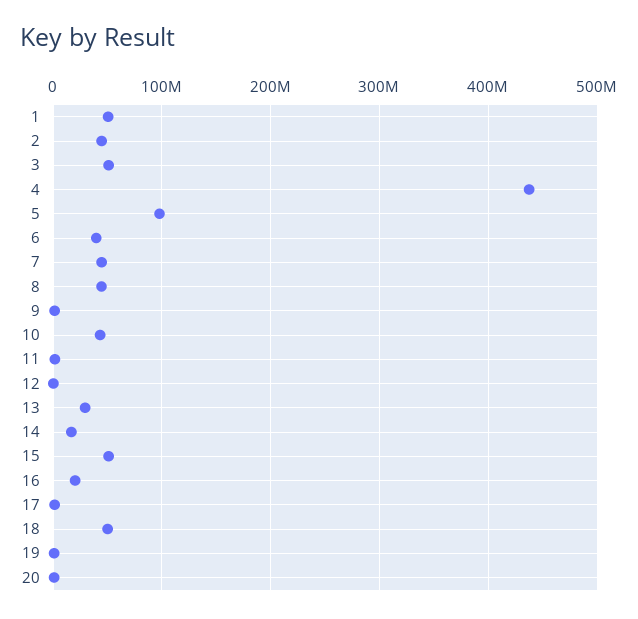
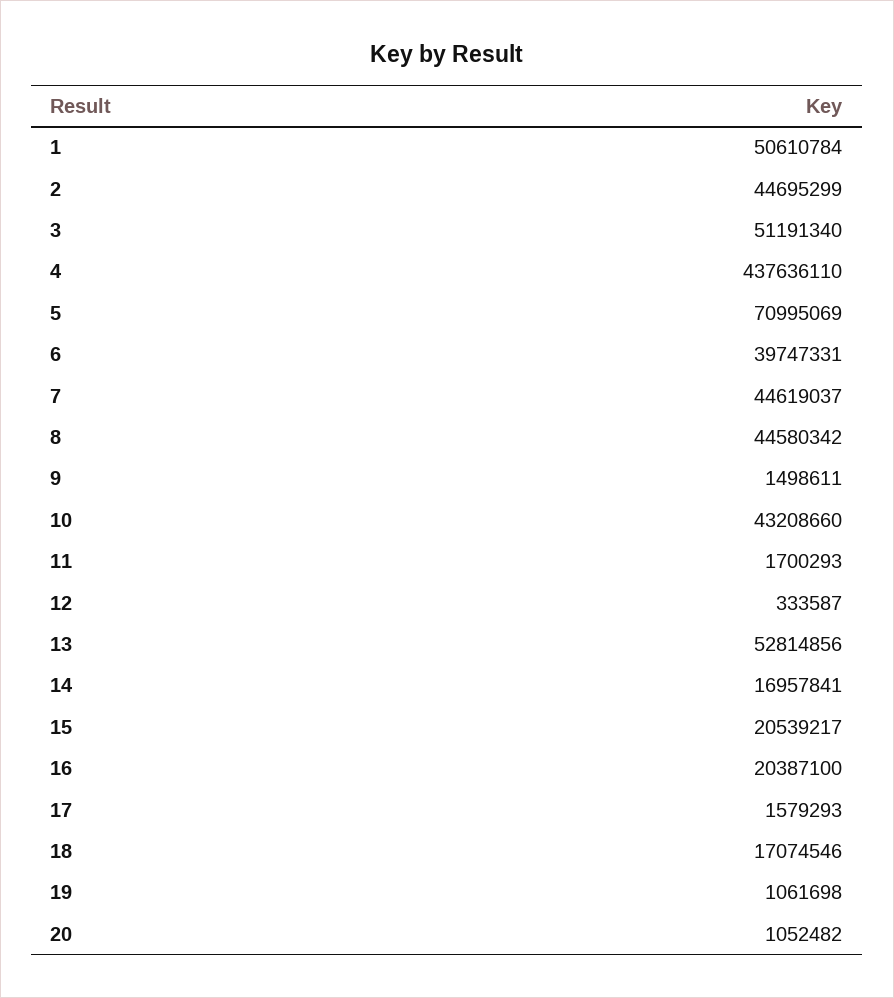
5: 100000000 -> 70995069
13: 30000000 -> 52814856
15: 50000000 -> 20539217
18: 50000000 -> 17074546

